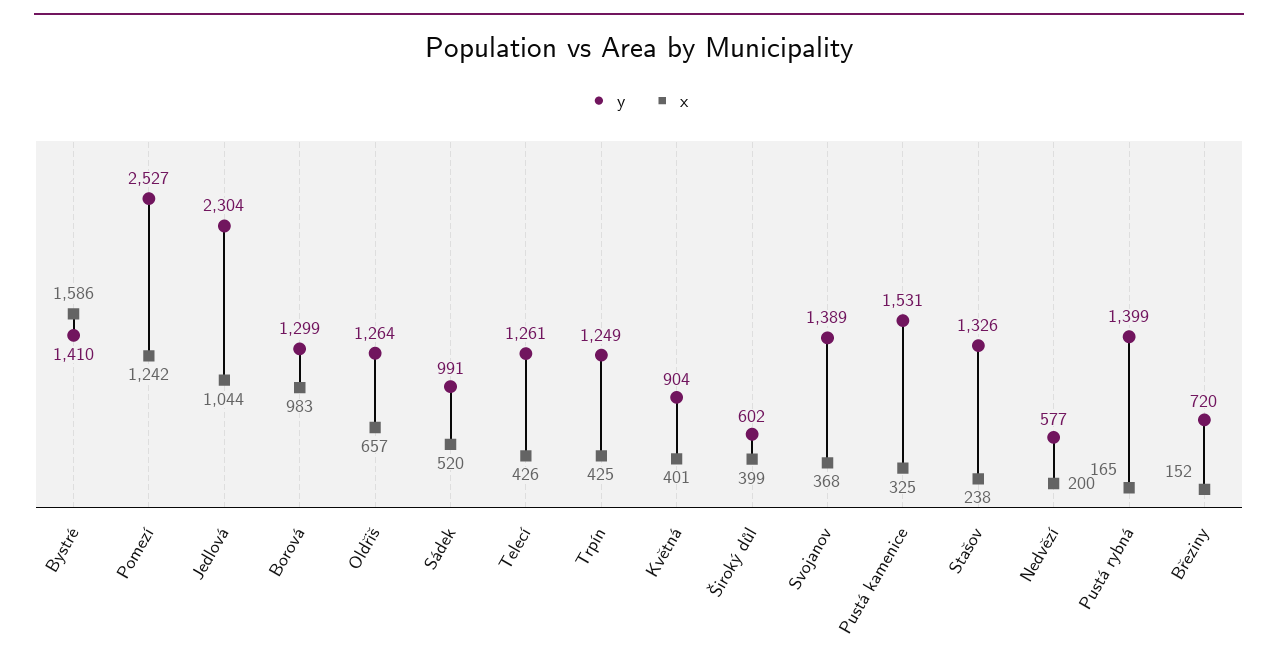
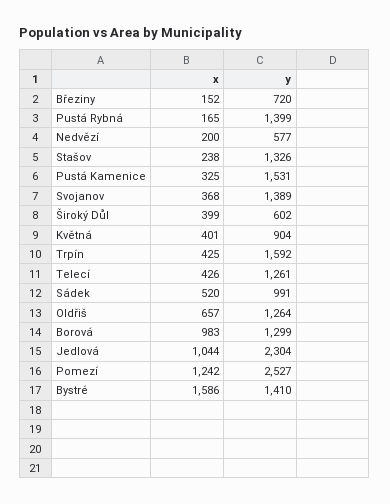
y, Trpín: 1249 -> 1592

